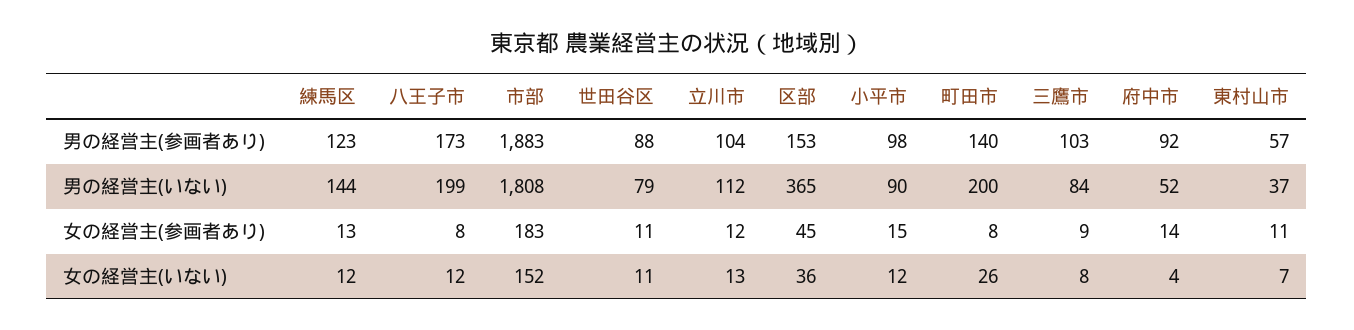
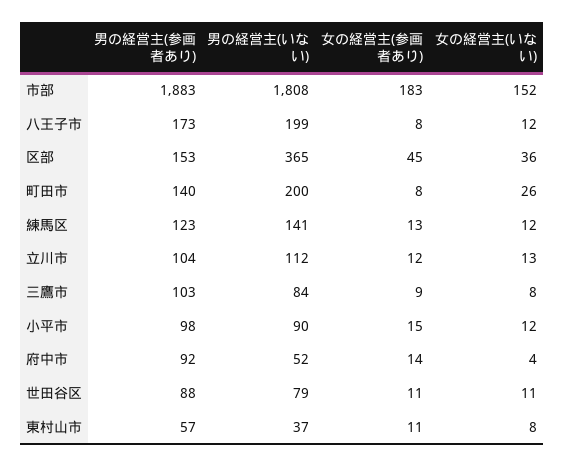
練馬区, 男の経営主(いない): 144 -> 141
東村山市, 女の経営主(いない): 7 -> 8

